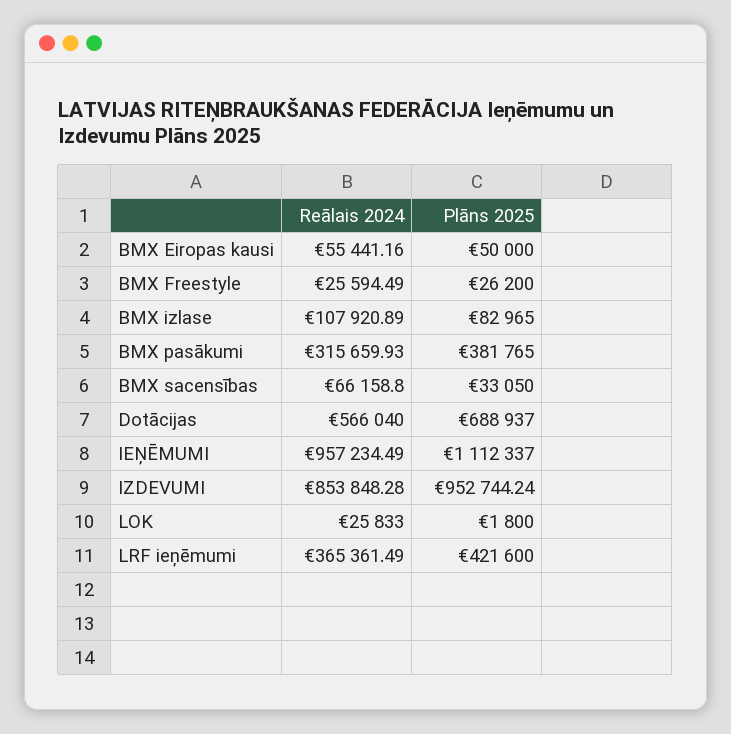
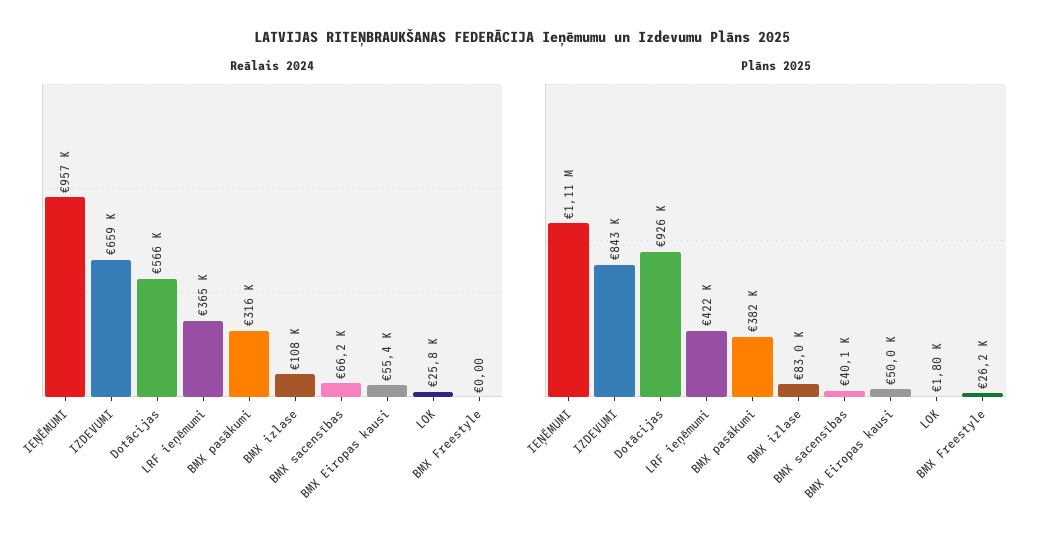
Reālais 2024, BMX Freestyle: 25594.49 -> 0
Plāns 2025, BMX sacensības: 33050 -> 40100
Plāns 2025, Dotācijas: 688937 -> 926000
Reālais 2024, IZDEVUMI: 853848.28 -> 659000
Plāns 2025, IZDEVUMI: 952744.24 -> 843000

